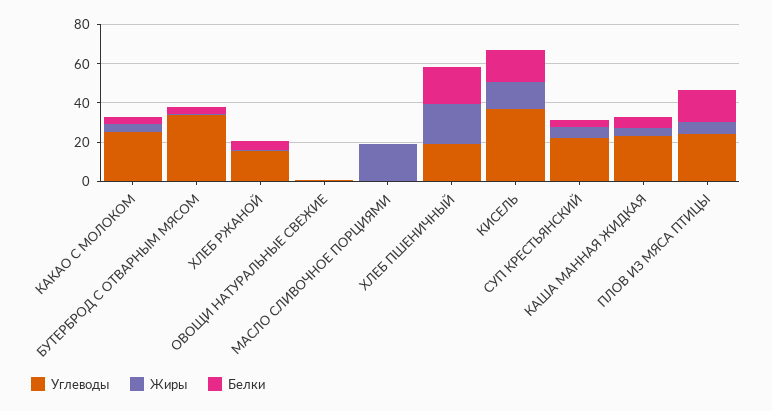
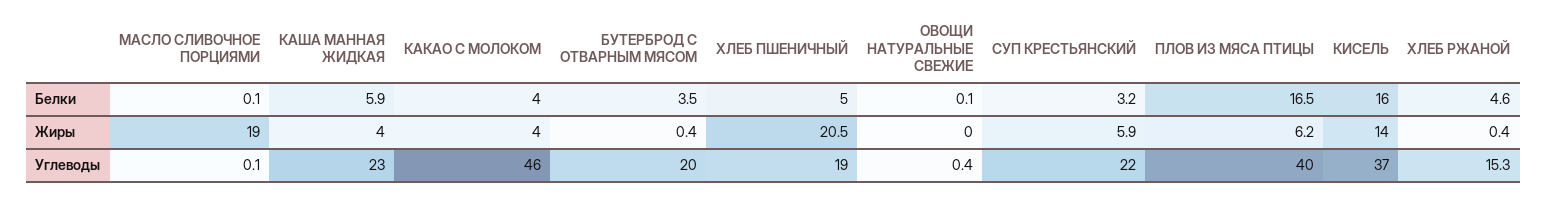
Углеводы, КАКАО С МОЛОКОМ: 25 -> 46
Углеводы, БУТЕРБРОД С ОТВАРНЫМ МЯСОМ: 35 -> 20
Белки, ХЛЕБ ПШЕНИЧНЫЙ: 20 -> 5
Углеводы, ПЛОВ ИЗ МЯСА ПТИЦЫ: 25 -> 40

